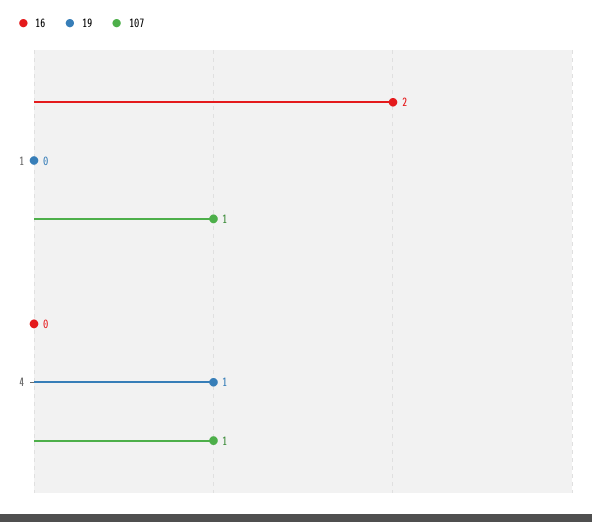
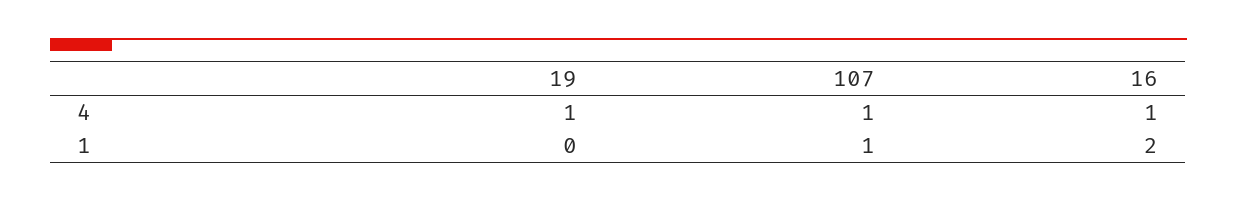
16, 4: 0 -> 1

